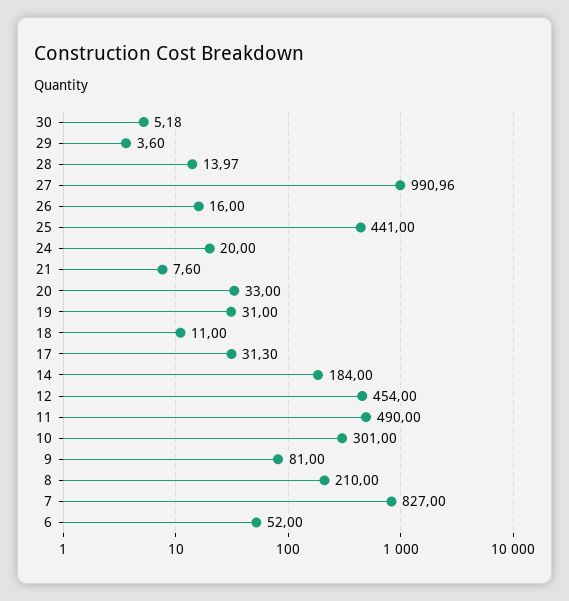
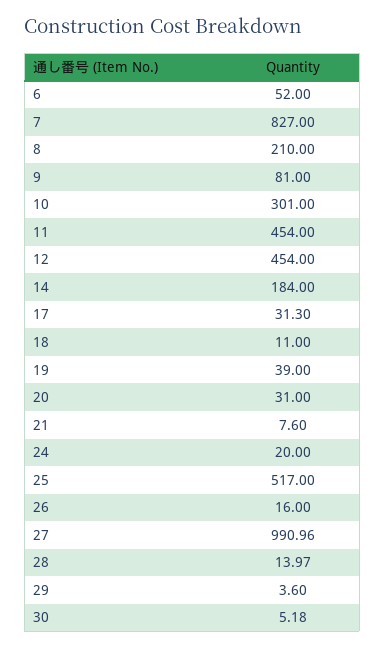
25: 441 -> 517
20: 33 -> 31
19: 31 -> 39
11: 490 -> 454

